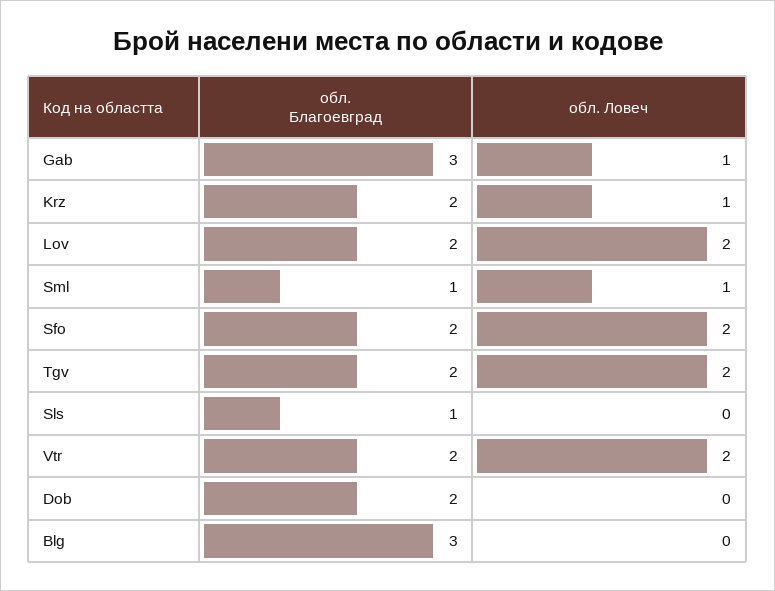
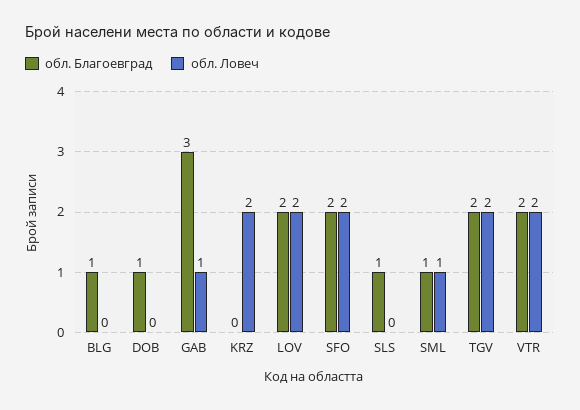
обл. Благоевград, Krz: 2 -> 0
обл. Ловеч, Krz: 1 -> 2
обл. Благоевград, Dob: 2 -> 1
обл. Благоевград, Blg: 3 -> 1

